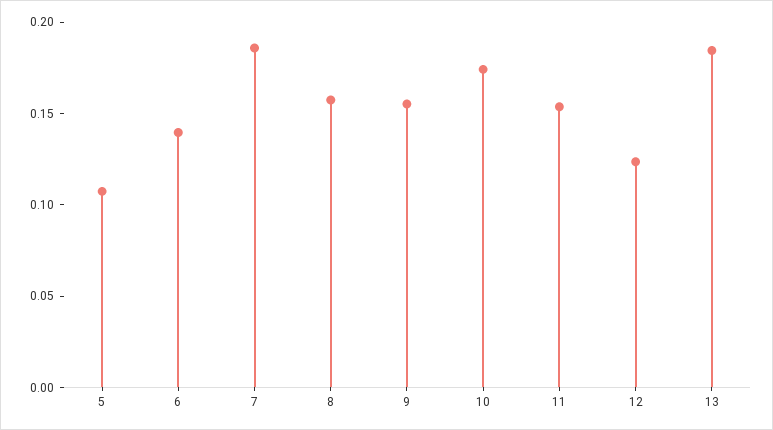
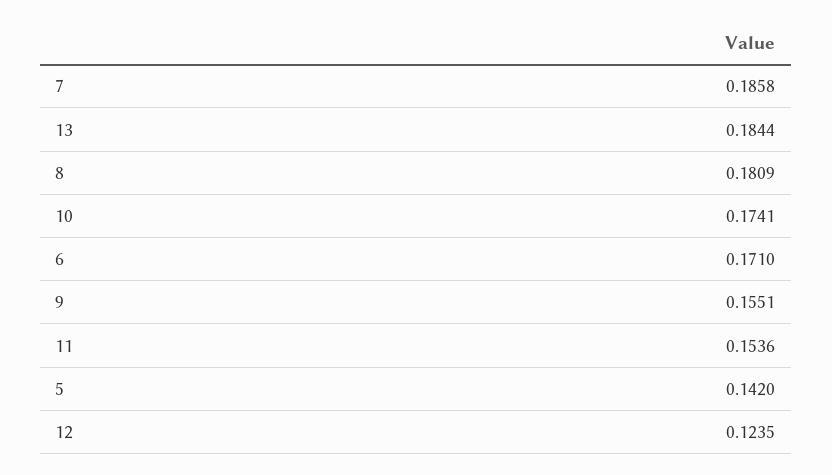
5: 0.11 -> 0.142
6: 0.14 -> 0.171
8: 0.16 -> 0.1809

